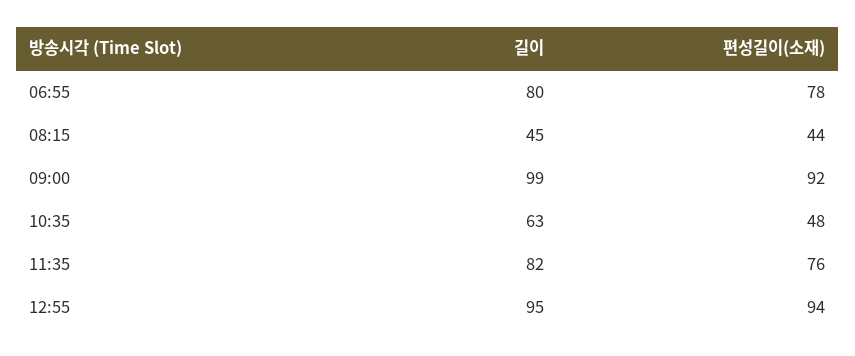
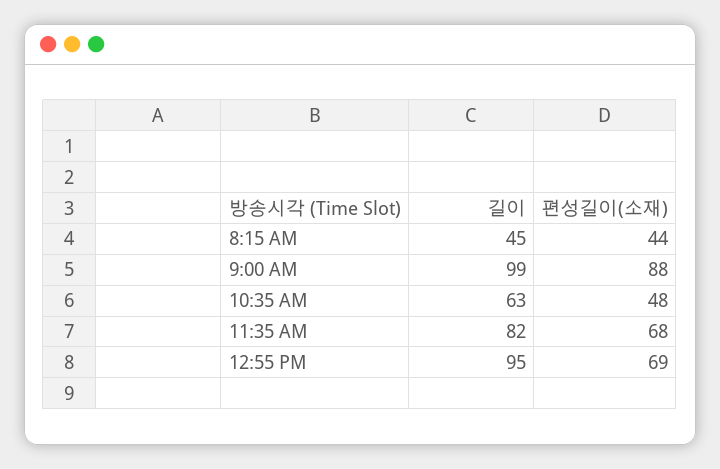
길이, 06:55: 80 -> none
편성길이(소재), 06:55: 78 -> none
편성길이(소재), 09:00: 92 -> 88
편성길이(소재), 11:35: 76 -> 68
편성길이(소재), 12:55: 94 -> 69

